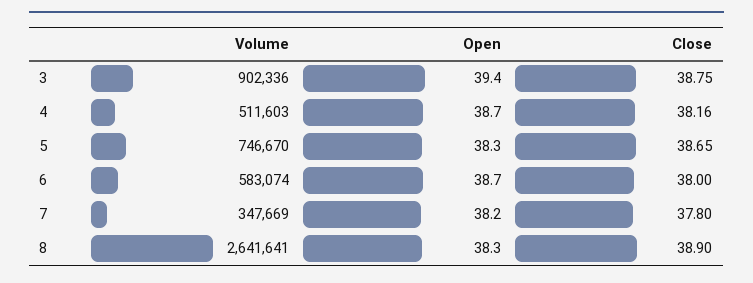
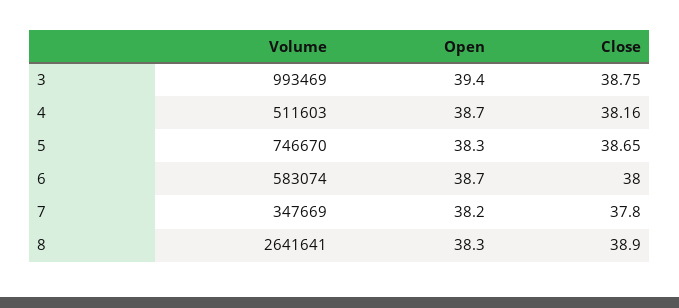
Volume, 3: 902336 -> 993469

